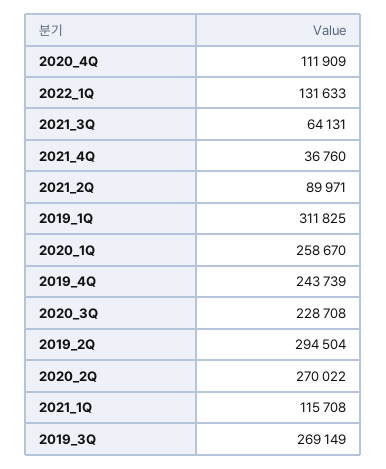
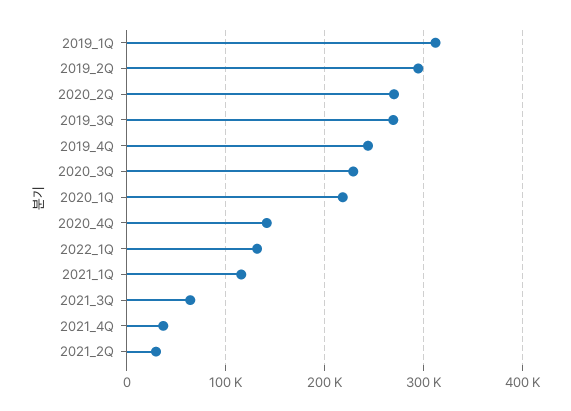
2020_4Q: 111909 -> 140000
2021_2Q: 89971 -> 30000
2020_1Q: 258670 -> 220000

